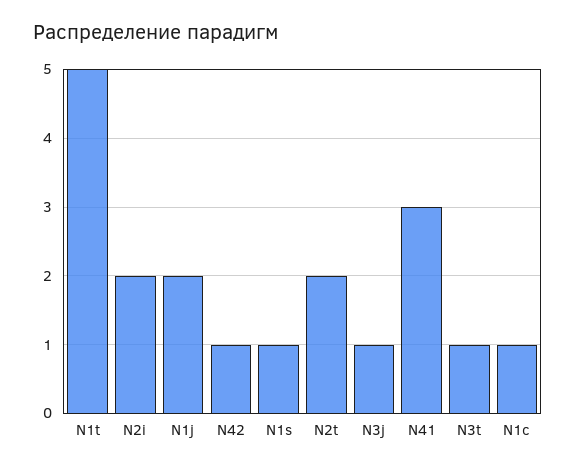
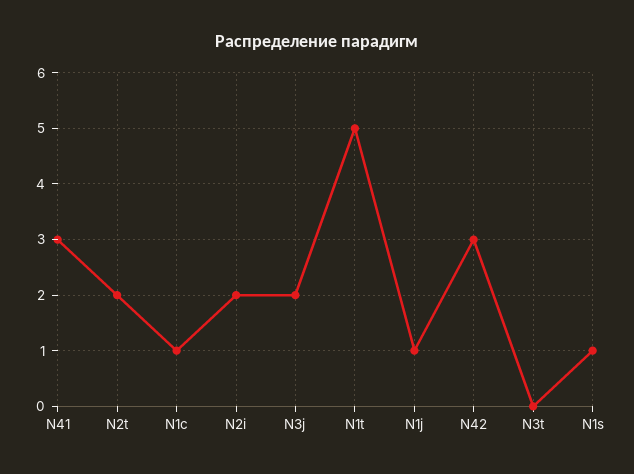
N1j: 2 -> 1
N42: 1 -> 3
N3j: 1 -> 2
N3t: 1 -> 0

